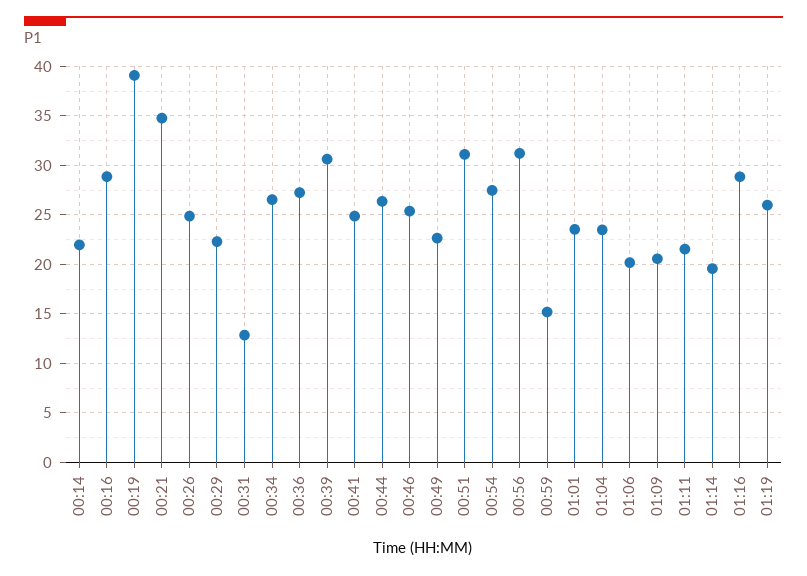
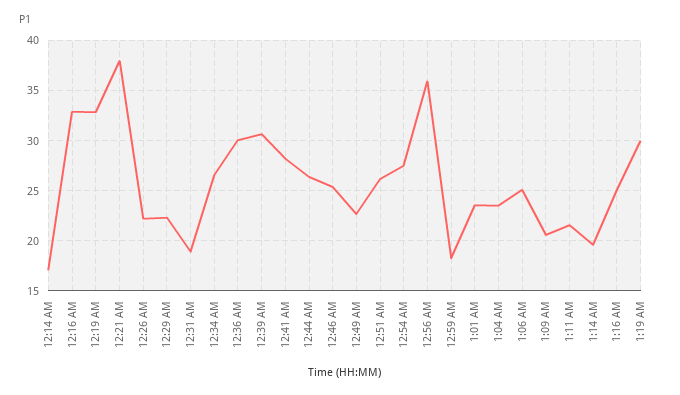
00:14: 22 -> 17
00:16: 29 -> 33
00:19: 39 -> 33
00:21: 35 -> 38
00:26: 25 -> 22
00:31: 13 -> 19
00:36: 27 -> 30
00:41: 25 -> 28
00:51: 31 -> 26
00:56: 31 -> 36
00:59: 15 -> 18
01:06: 20 -> 25
01:16: 29 -> 25
01:19: 26 -> 30

